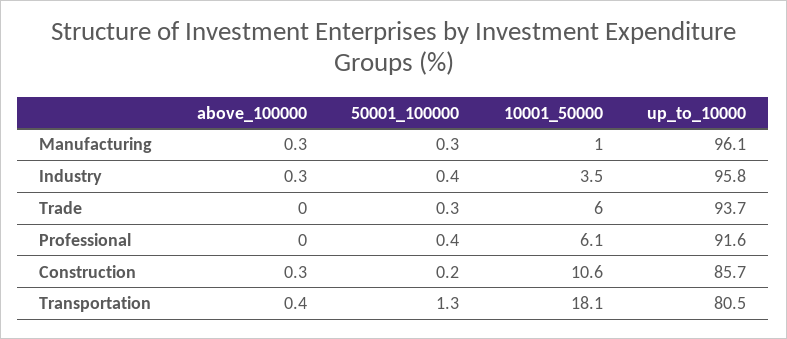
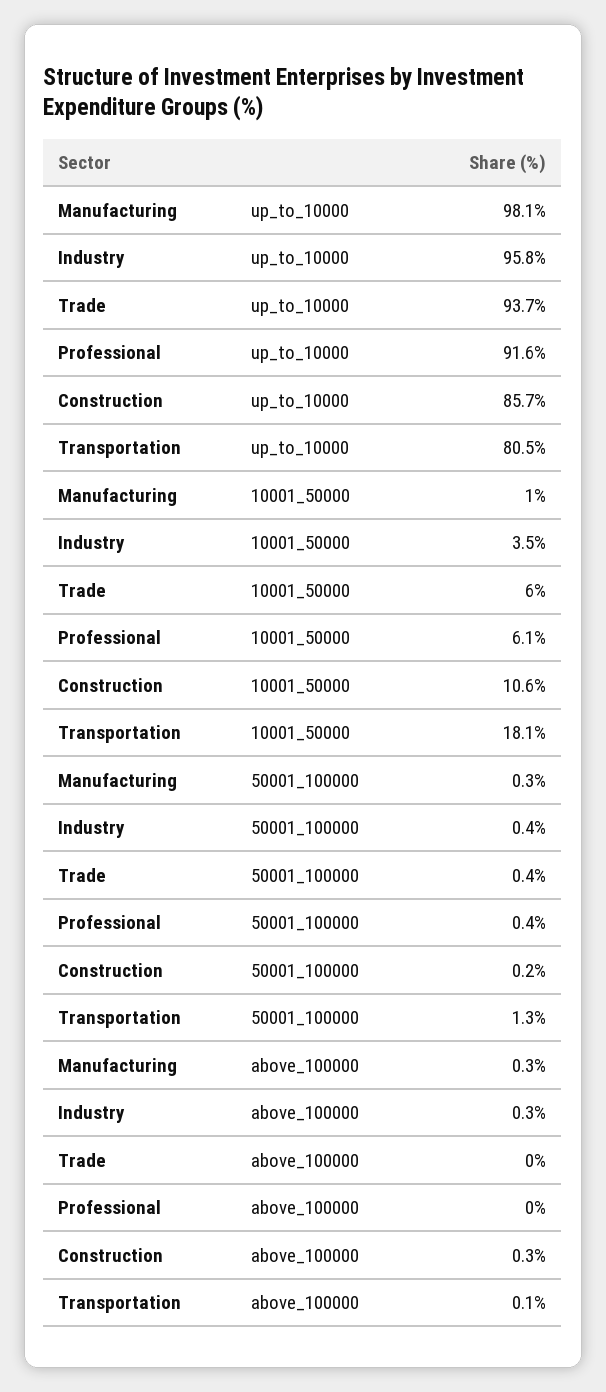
up_to_10000, Manufacturing: 96.1 -> 98.1
50001_100000, Trade: 0.3 -> 0.4
above_100000, Transportation: 0.4 -> 0.1

